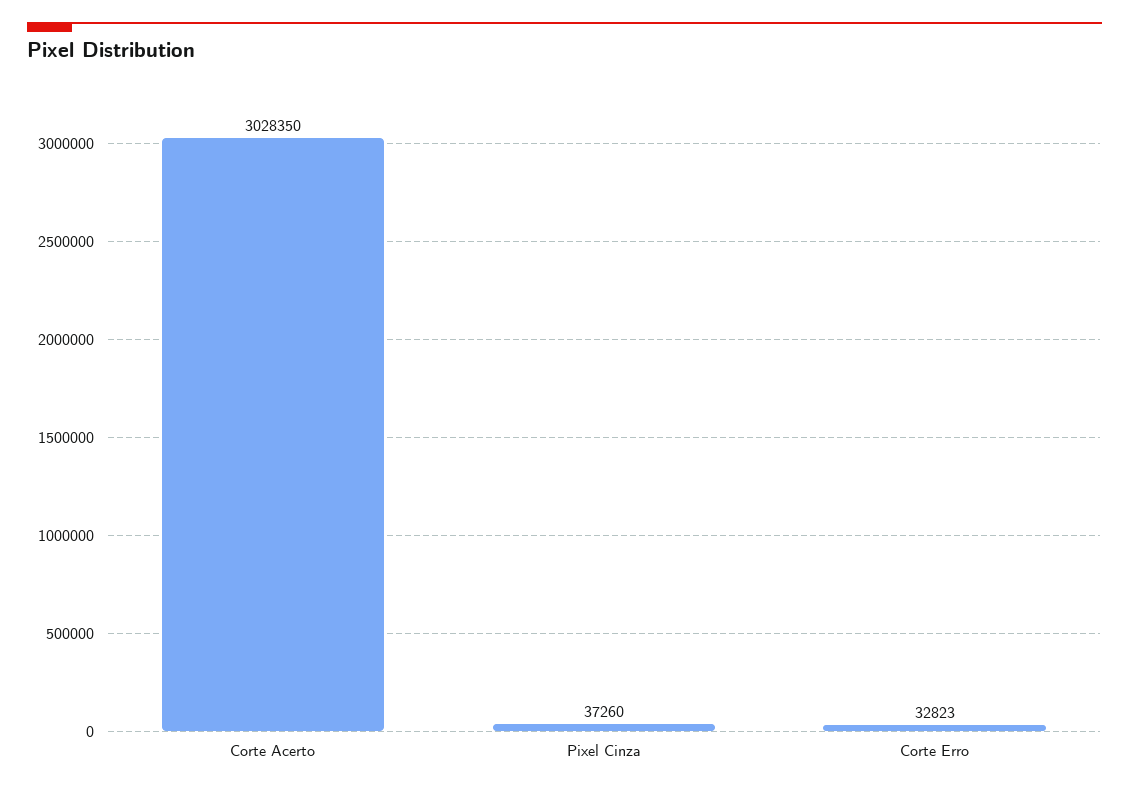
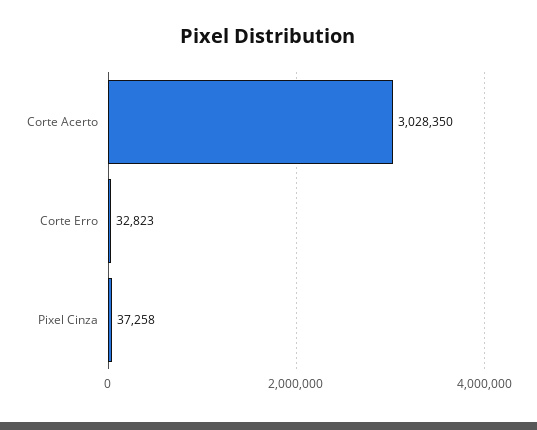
Pixel Cinza: 37260 -> 37258

